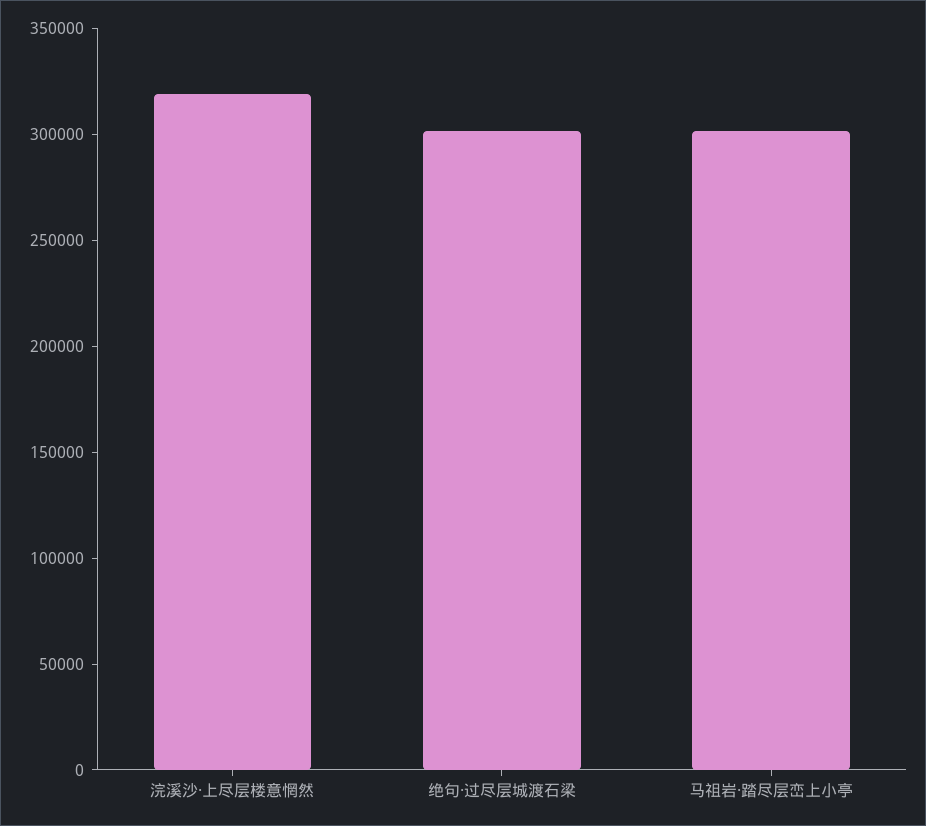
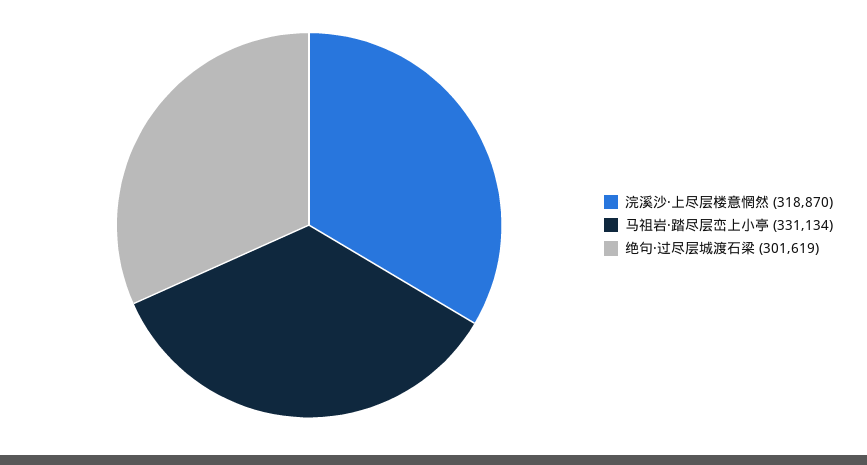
马祖岩·踏尽层峦上小亭: 300000 -> 331134

